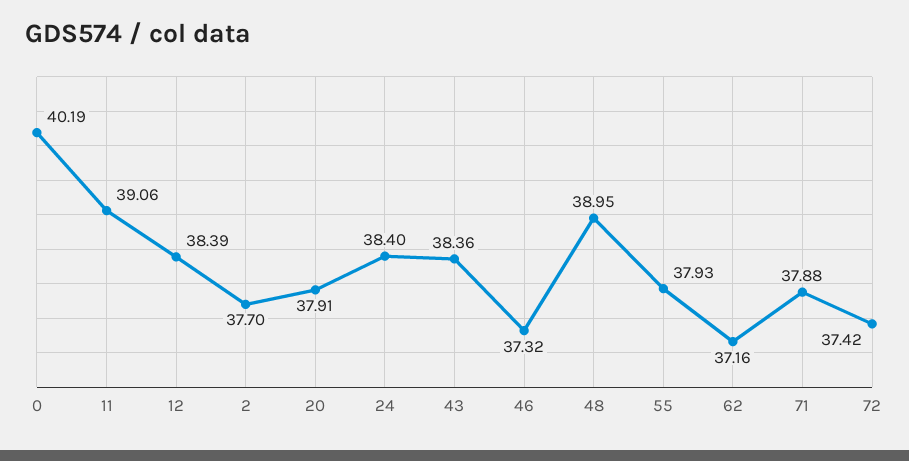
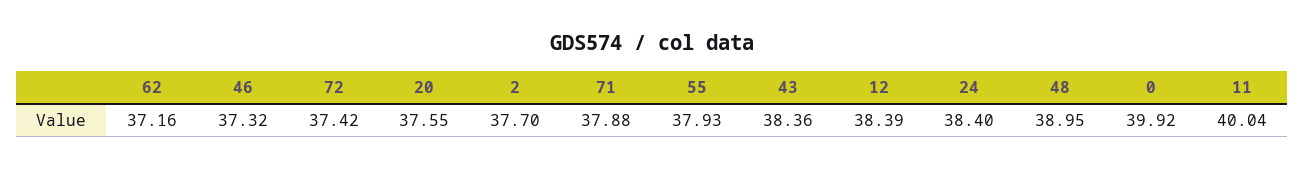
0: 40.19 -> 39.92
11: 39.06 -> 40.04
20: 37.91 -> 37.55

